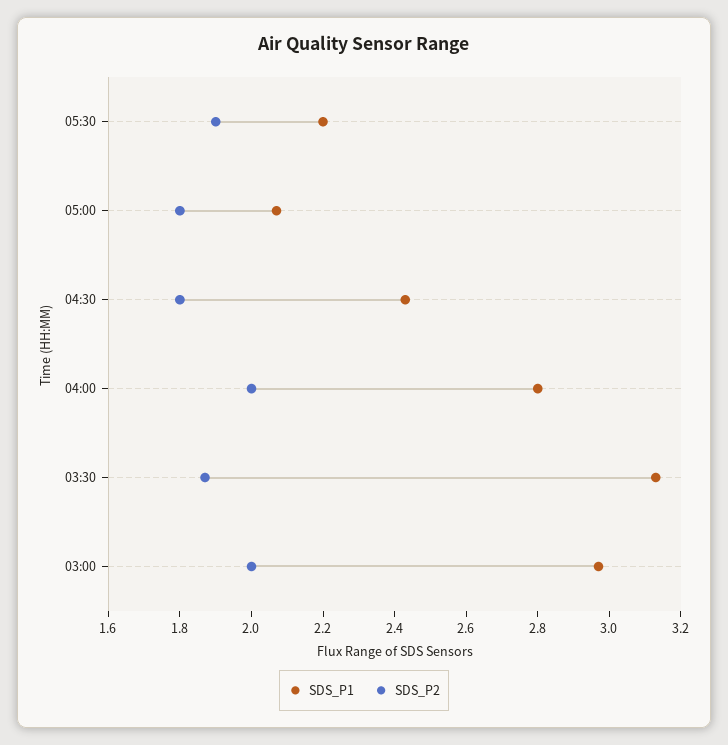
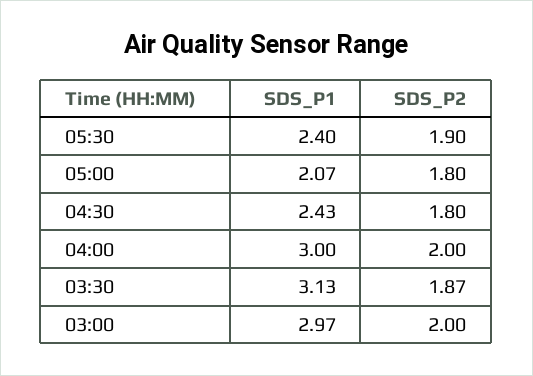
SDS_P1, 05:30: 2.2 -> 2.4
SDS_P1, 04:00: 2.8 -> 3

